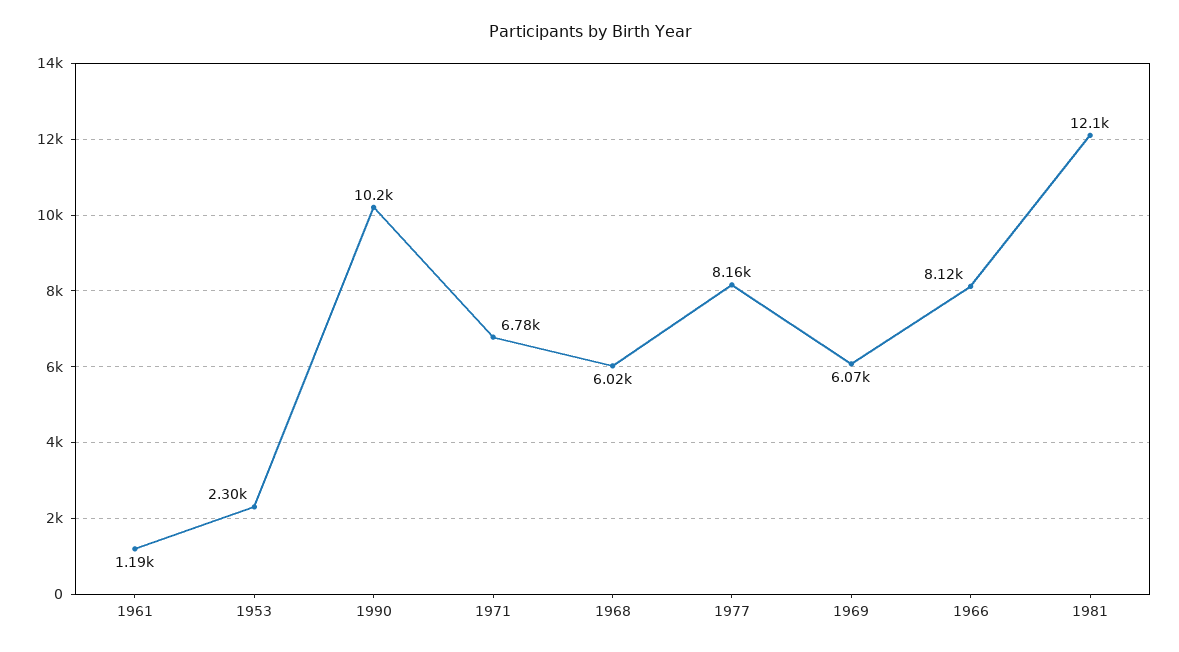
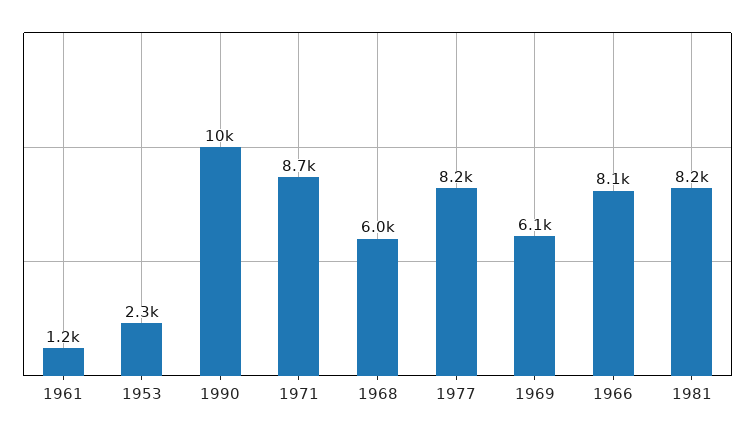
1971: 6780 -> 8700
1981: 12100 -> 8200

